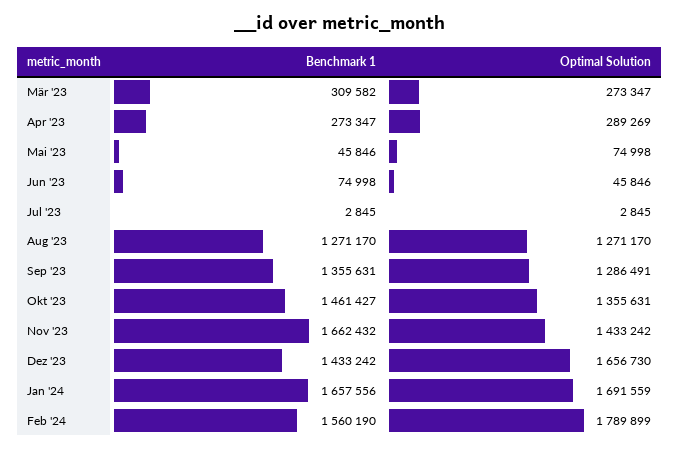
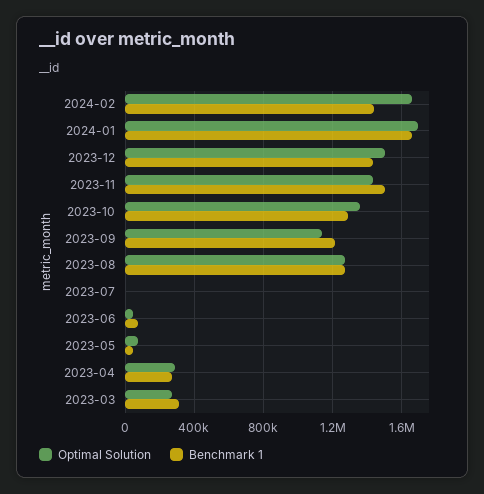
Benchmark 1, Sep '23: 1355631 -> 1200000
Optimal Solution, Sep '23: 1286491 -> 1150000
Benchmark 1, Okt '23: 1461427 -> 1300000
Benchmark 1, Nov '23: 1662432 -> 1500000
Optimal Solution, Dez '23: 1656730 -> 1500000
Benchmark 1, Feb '24: 1560190 -> 1450000
Optimal Solution, Feb '24: 1789899 -> 1650000

